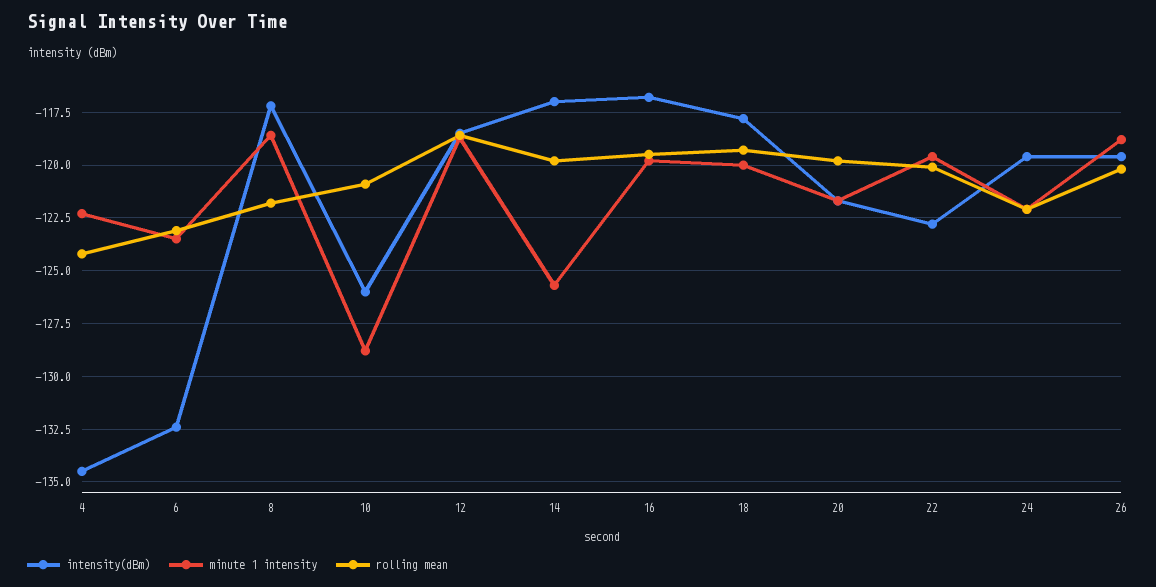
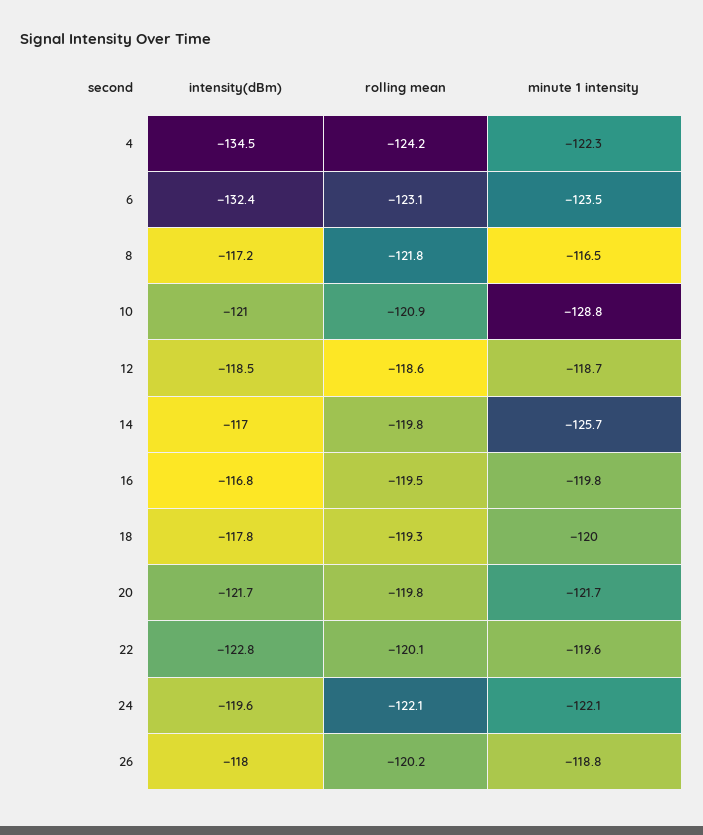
minute 1 intensity, 8: -118.5 -> -116.5
intensity(dBm), 10: -126 -> -121
intensity(dBm), 26: -119.5 -> -118

